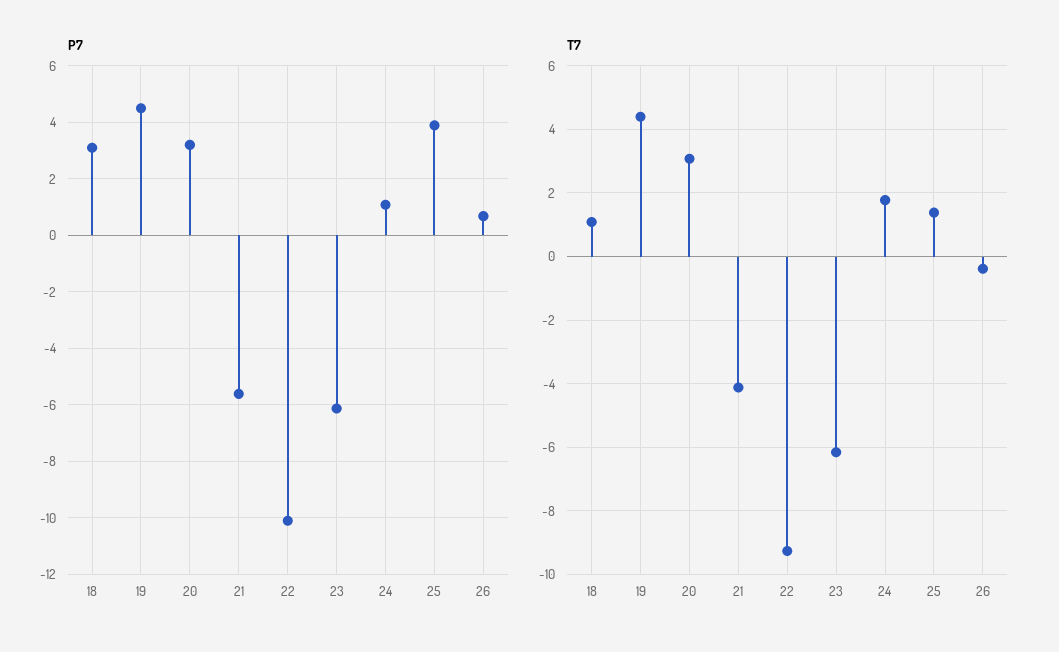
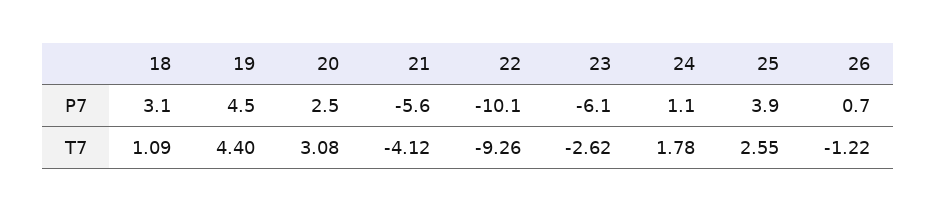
P7, 20: 3.25 -> 2.5
T7, 23: -6.2 -> -2.62
T7, 25: 1.4 -> 2.55
T7, 26: -0.4 -> -1.22

